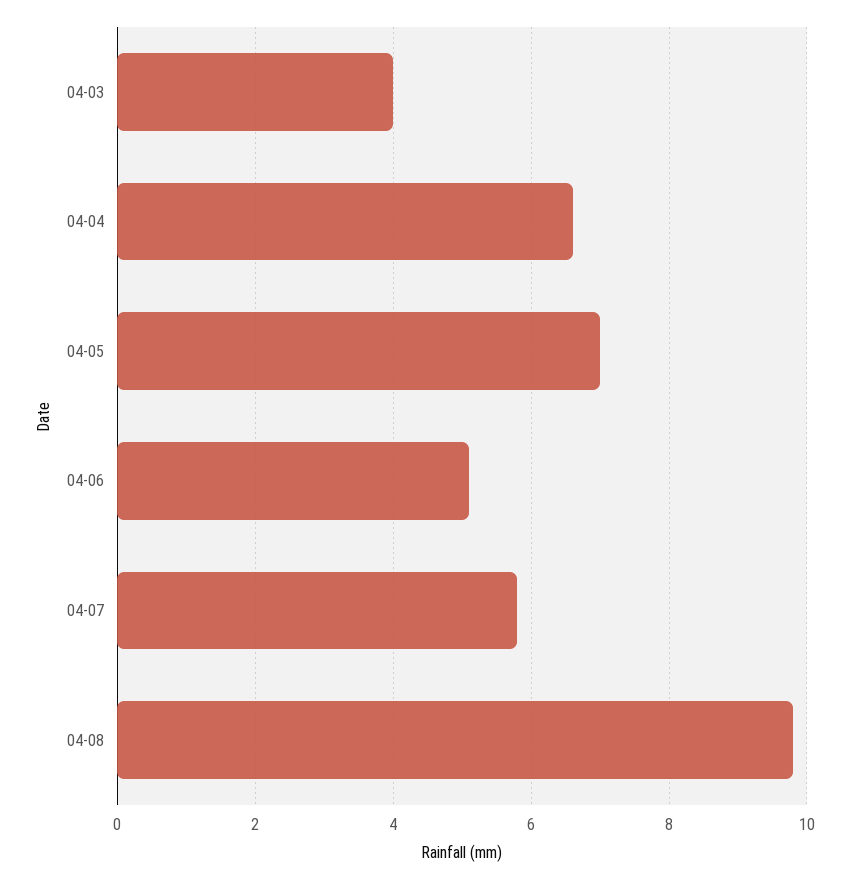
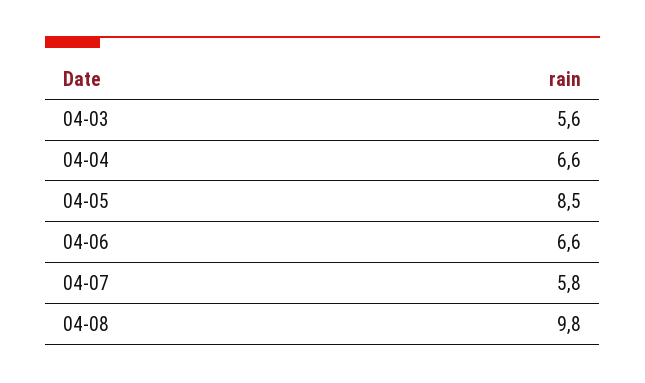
04-03: 4 -> 5.6
04-05: 7 -> 8.5
04-06: 5 -> 6.6

